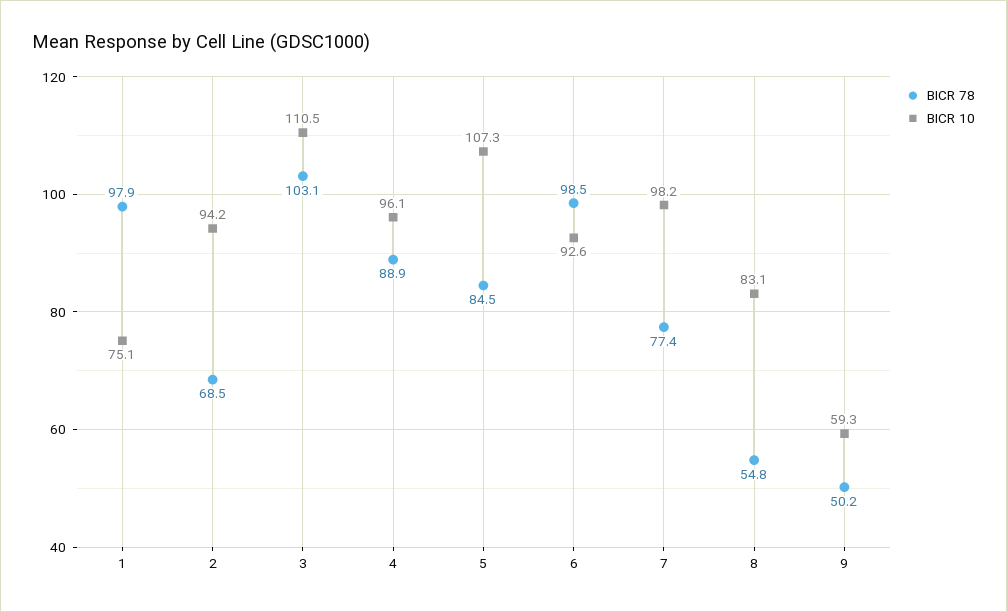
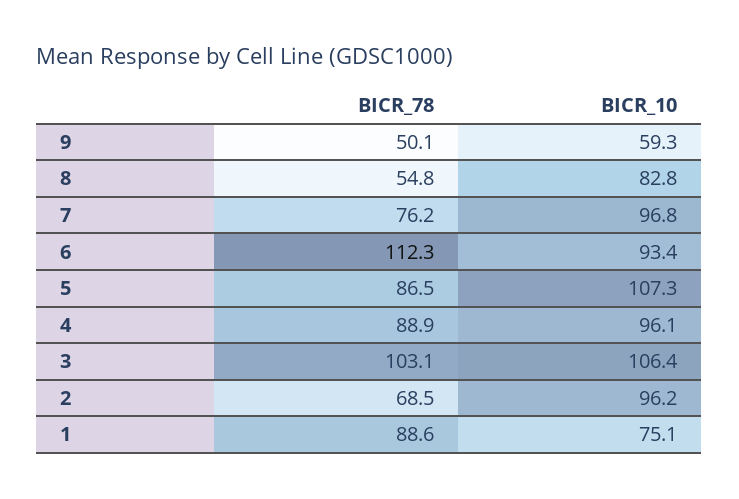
BICR 78, 1: 97.9 -> 88.6
BICR 10, 2: 94.2 -> 96.2
BICR 10, 3: 110.5 -> 106.4
BICR 78, 5: 84.5 -> 86.5
BICR 78, 6: 98.5 -> 112.3
BICR 10, 6: 92.6 -> 93.4
BICR 78, 7: 77.4 -> 76.2
BICR 10, 7: 98.2 -> 96.8
BICR 10, 8: 83.1 -> 82.8
BICR 78, 9: 50.2 -> 50.1

